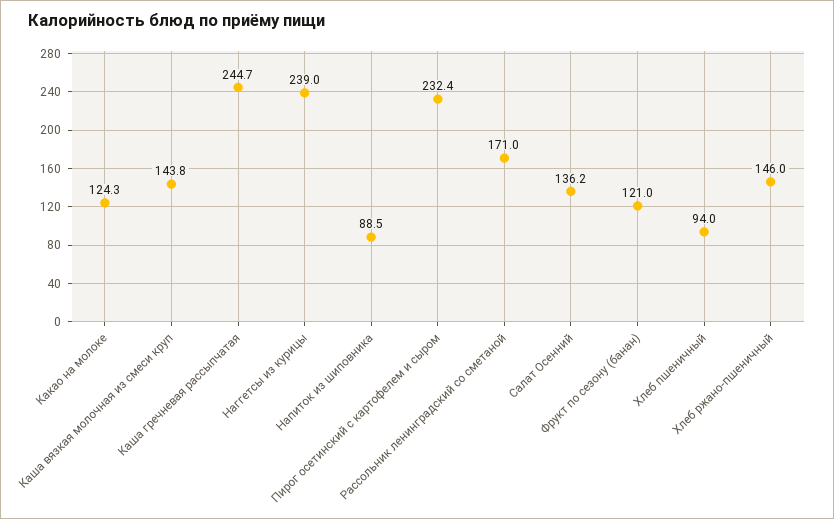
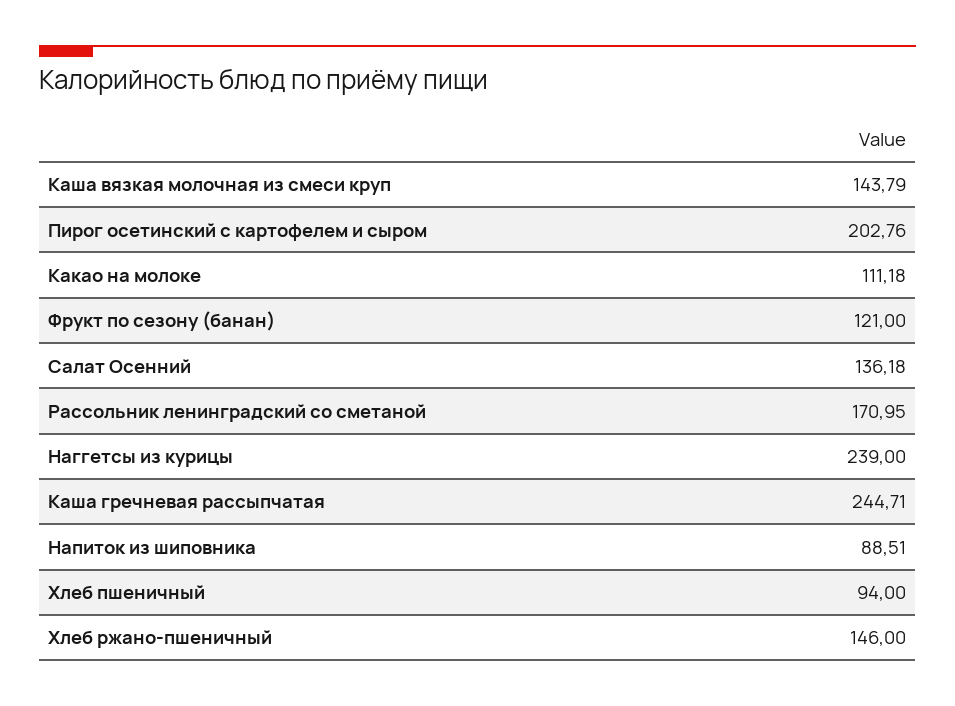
Какао на молоке: 124.3 -> 111.18
Пирог осетинский с картофелем и сыром: 232.4 -> 202.76

